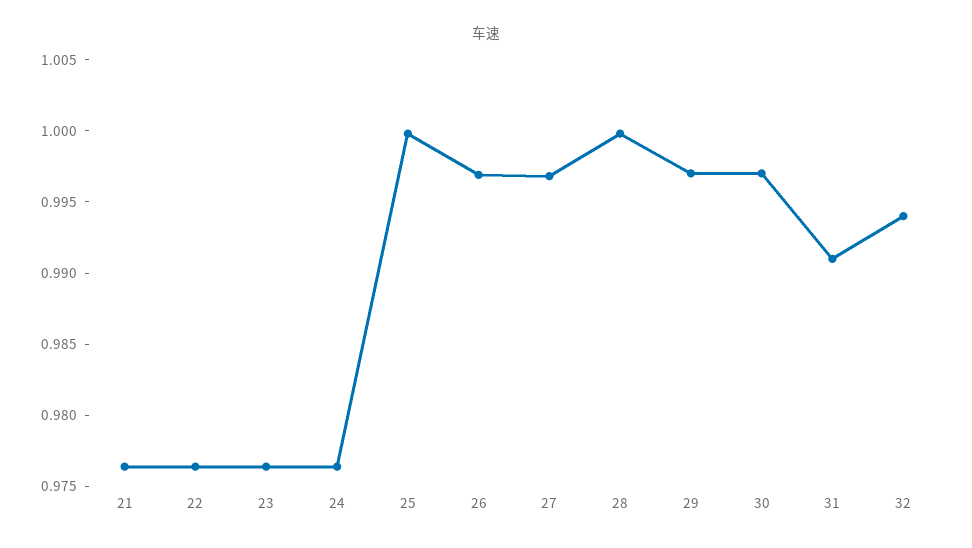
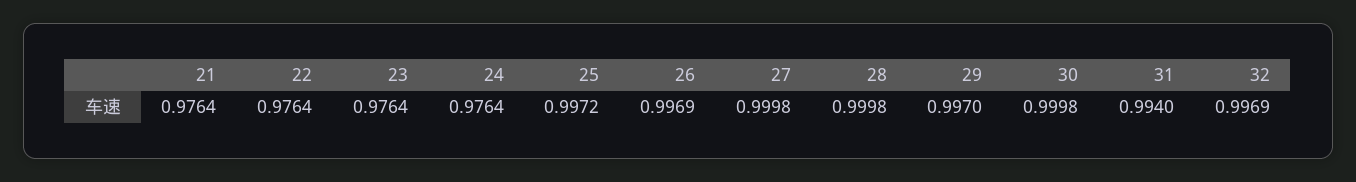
25: 1 -> 0.9972
27: 0.997 -> 0.9998
30: 0.997 -> 0.9998
31: 0.991 -> 0.994
32: 0.994 -> 0.9969

